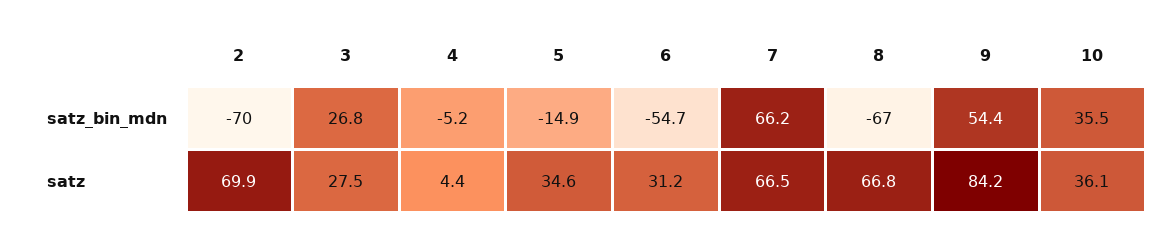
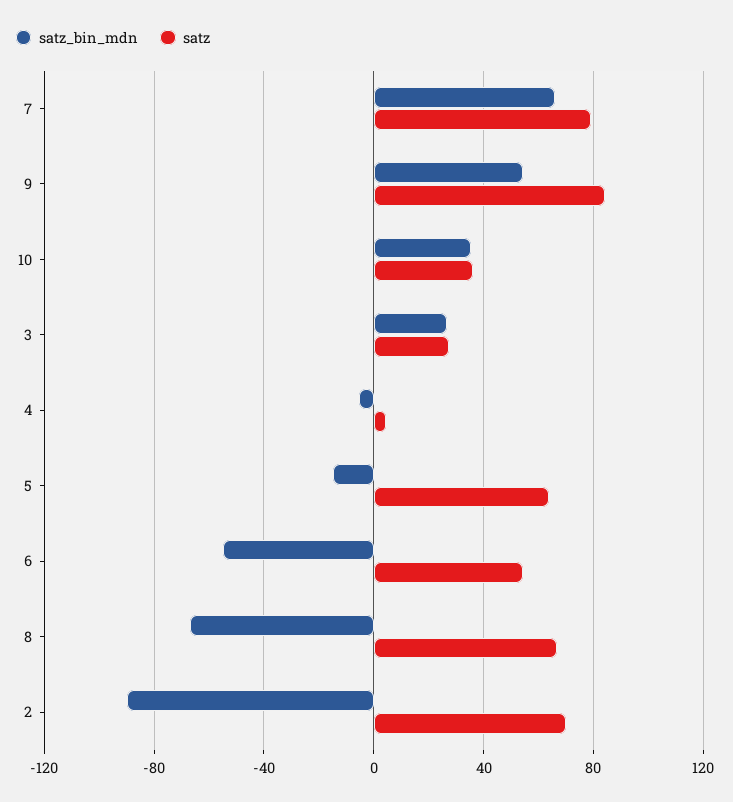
satz_bin_mdn, 2: -70 -> -90
satz, 5: 34.6 -> 65
satz, 6: 31.2 -> 55
satz, 7: 66.5 -> 80

